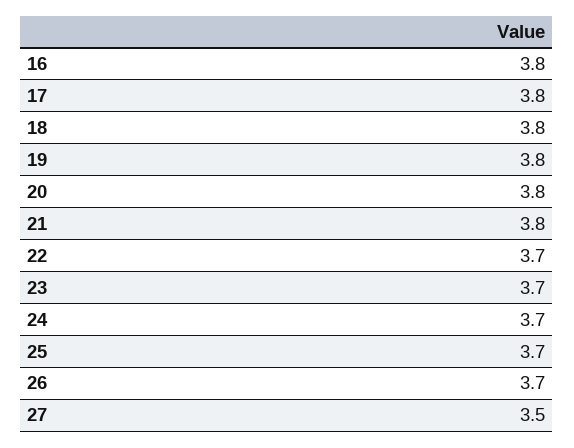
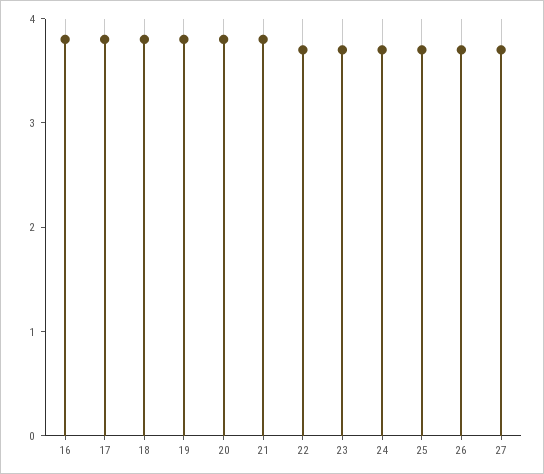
27: 3.5 -> 3.7

